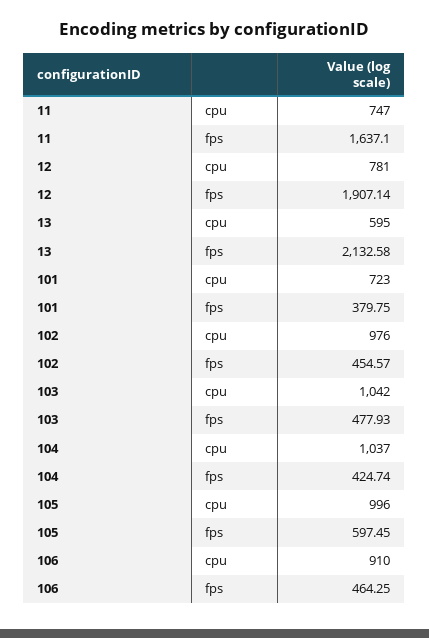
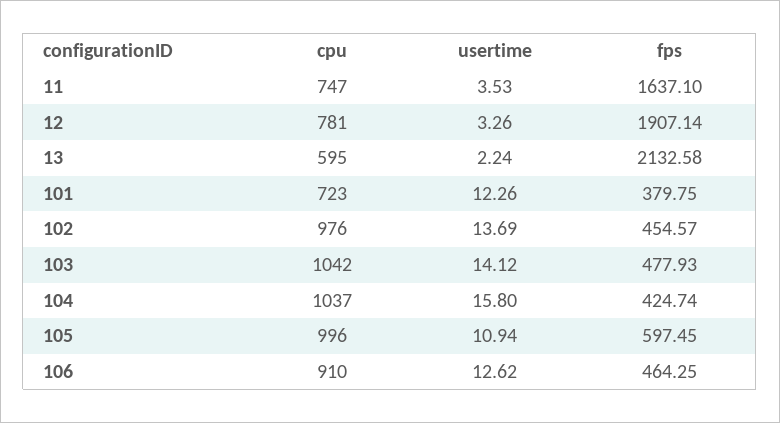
11, usertime: none -> 3.53
12, usertime: none -> 3.26
13, usertime: none -> 2.24
101, usertime: none -> 12.26
102, usertime: none -> 13.69
103, usertime: none -> 14.12
104, usertime: none -> 15.8
105, usertime: none -> 10.94
106, usertime: none -> 12.62

